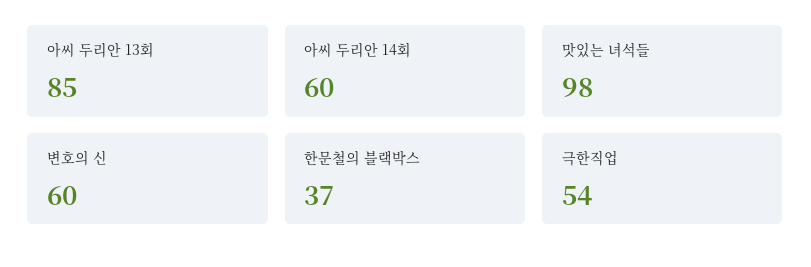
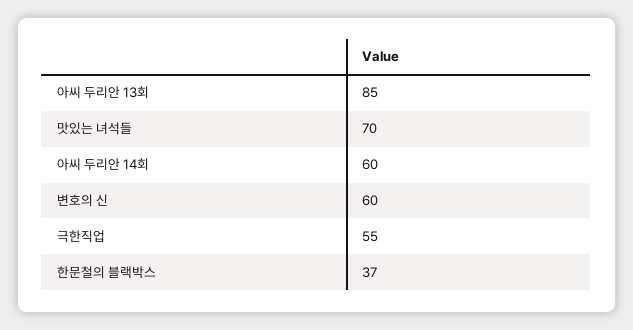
맛있는 녀석들: 98 -> 70
극한직업: 54 -> 55

